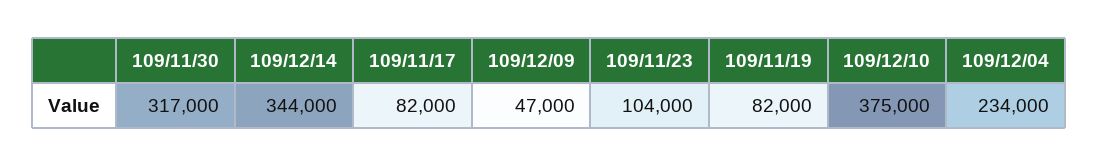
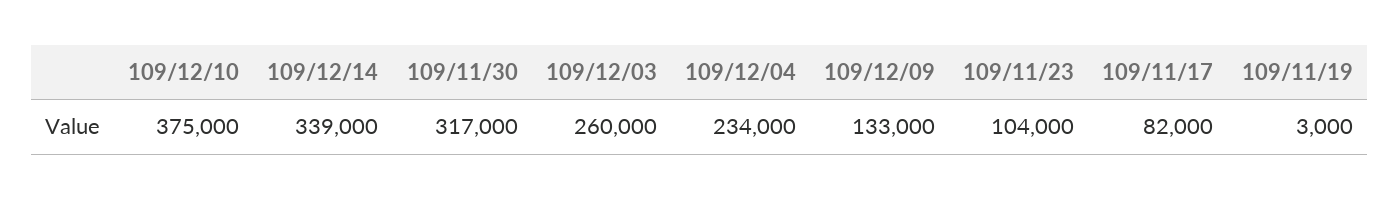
109/12/14: 344000 -> 339000
109/12/09: 47000 -> 133000
109/11/19: 82000 -> 3000
109/12/03: none -> 260000

